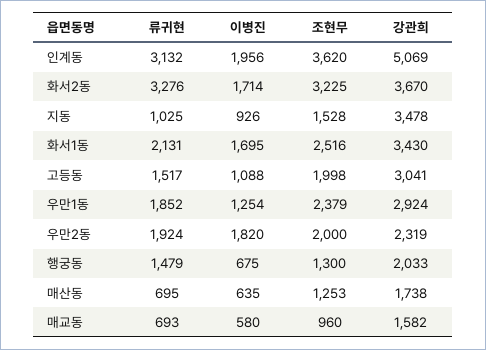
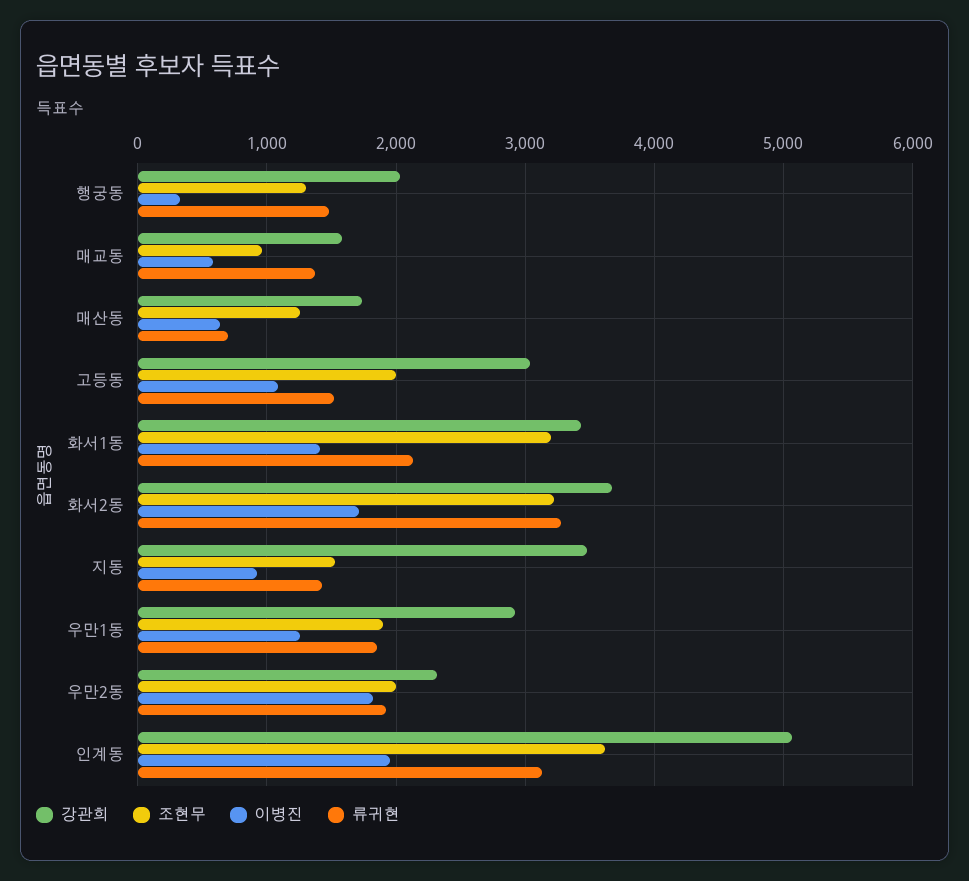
류귀현, 지동: 1025 -> 1400
이병진, 화서1동: 1695 -> 1400
조현무, 화서1동: 2516 -> 3200
조현무, 우만1동: 2379 -> 1900
이병진, 행궁동: 675 -> 300
류귀현, 매교동: 693 -> 1400

